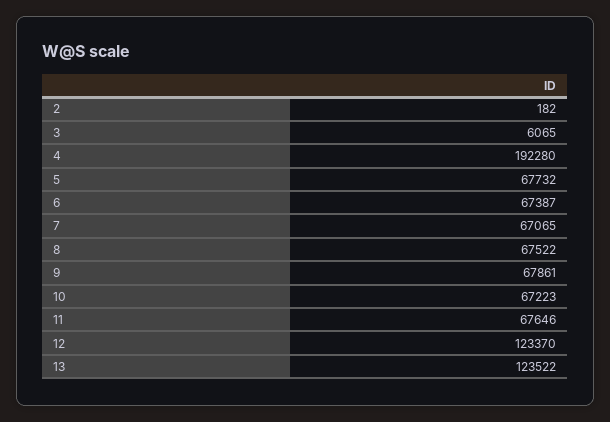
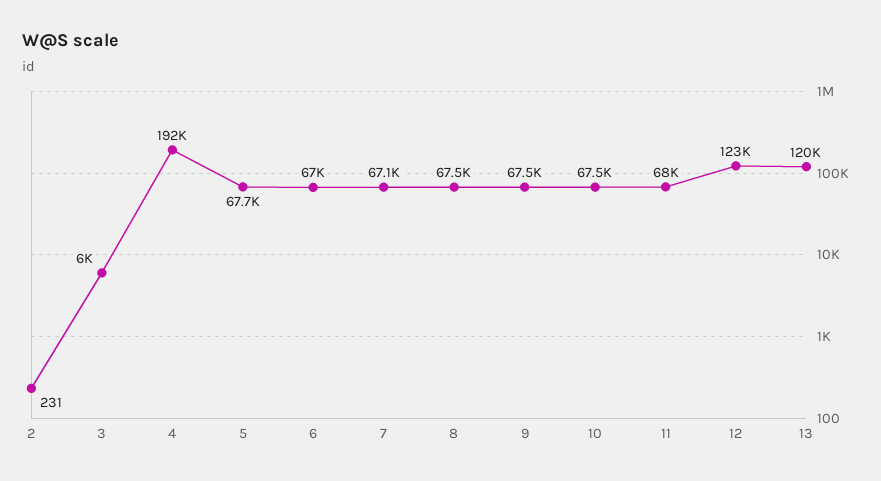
2: 182 -> 231
3: 6065 -> 6000
6: 67387 -> 67000
9: 67861 -> 67500
10: 67223 -> 67500
11: 67646 -> 68000
13: 123522 -> 120000

